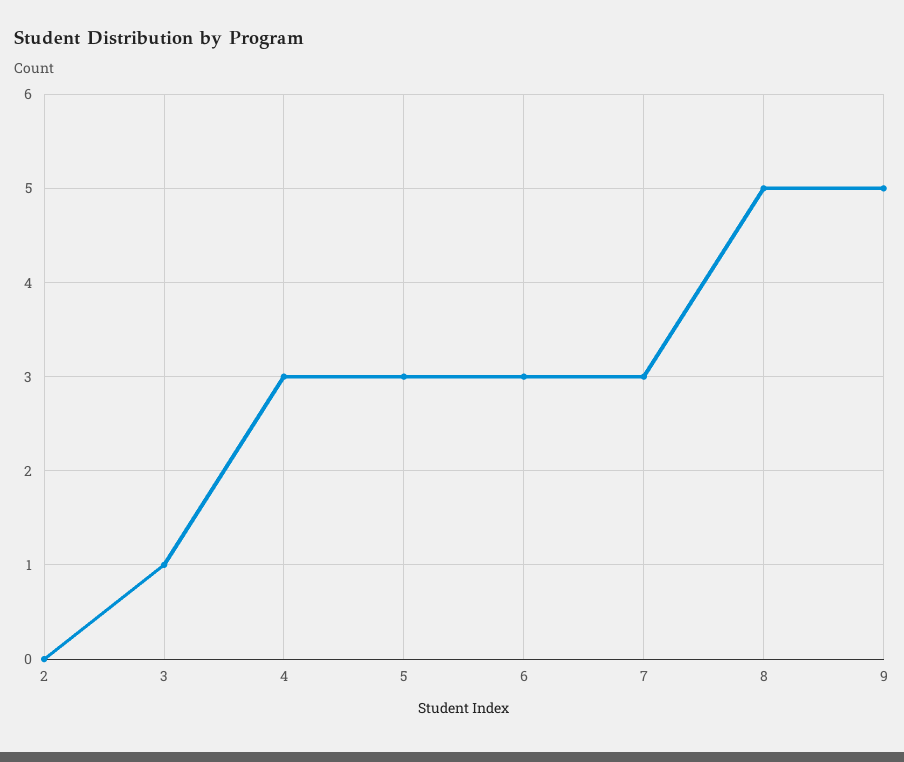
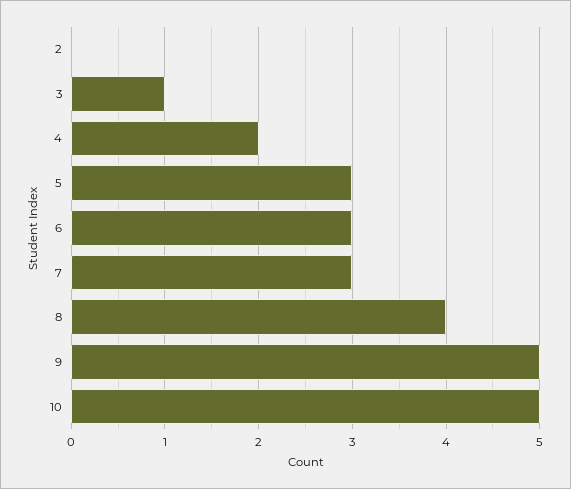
4: 3 -> 2
8: 5 -> 4
10: none -> 5

